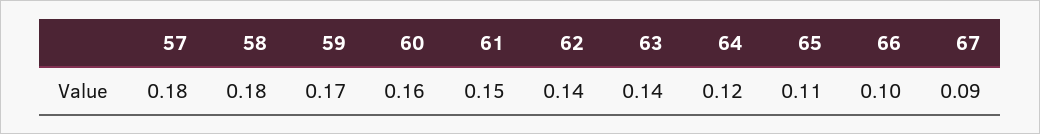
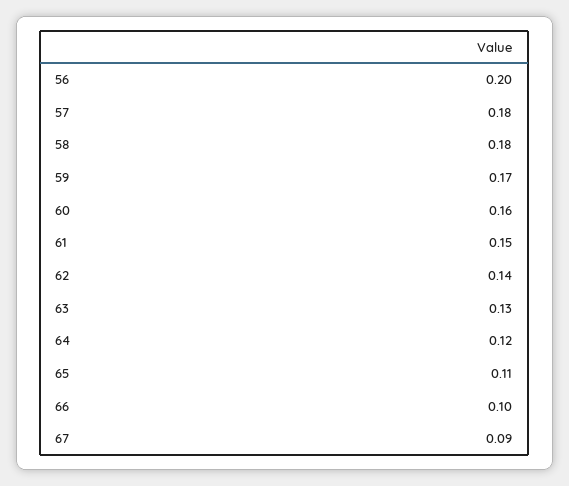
63: 0.14 -> 0.13
56: none -> 0.2

